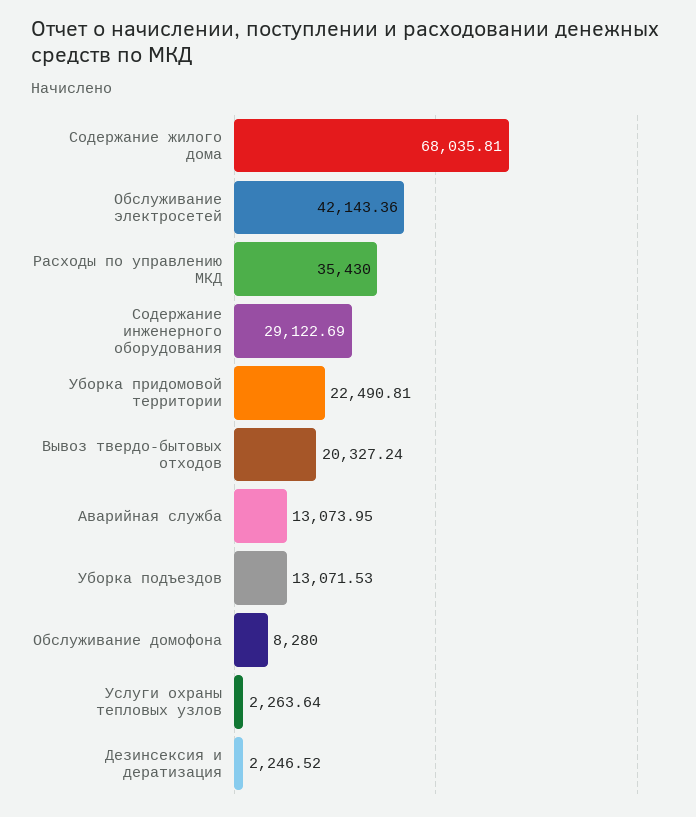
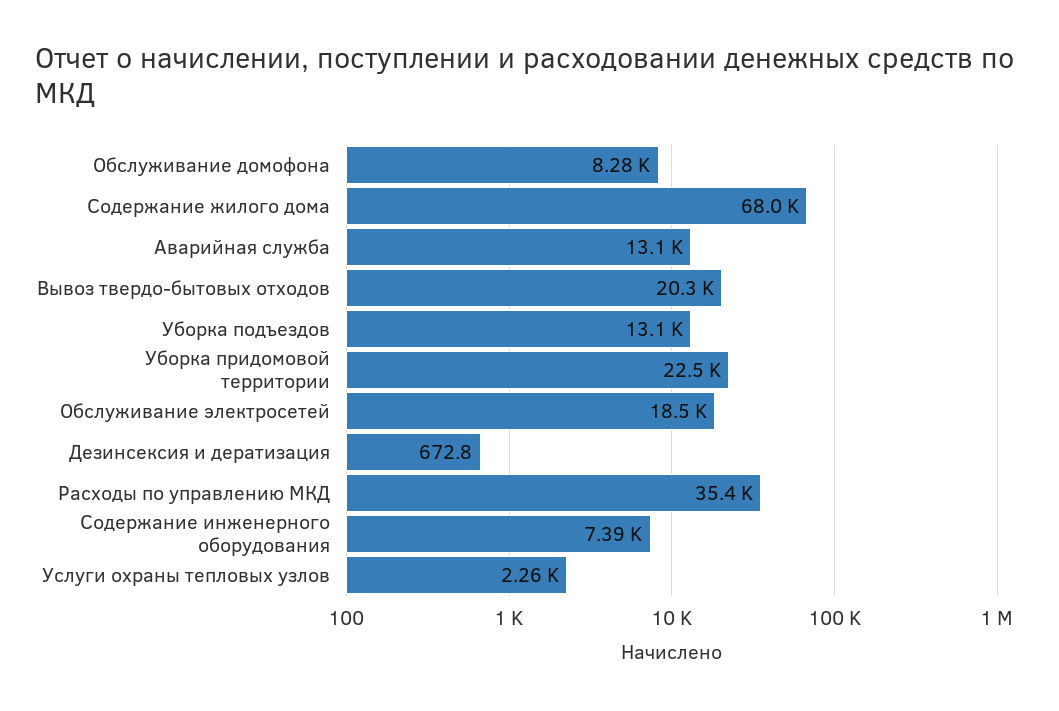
Обслуживание электросетей: 42143.36 -> 18500
Содержание инженерного оборудования: 29122.69 -> 7390
Дезинсексия и дератизация: 2246.52 -> 672.8

